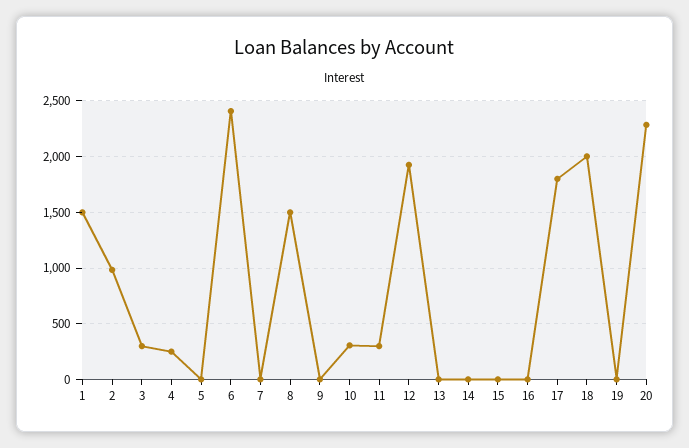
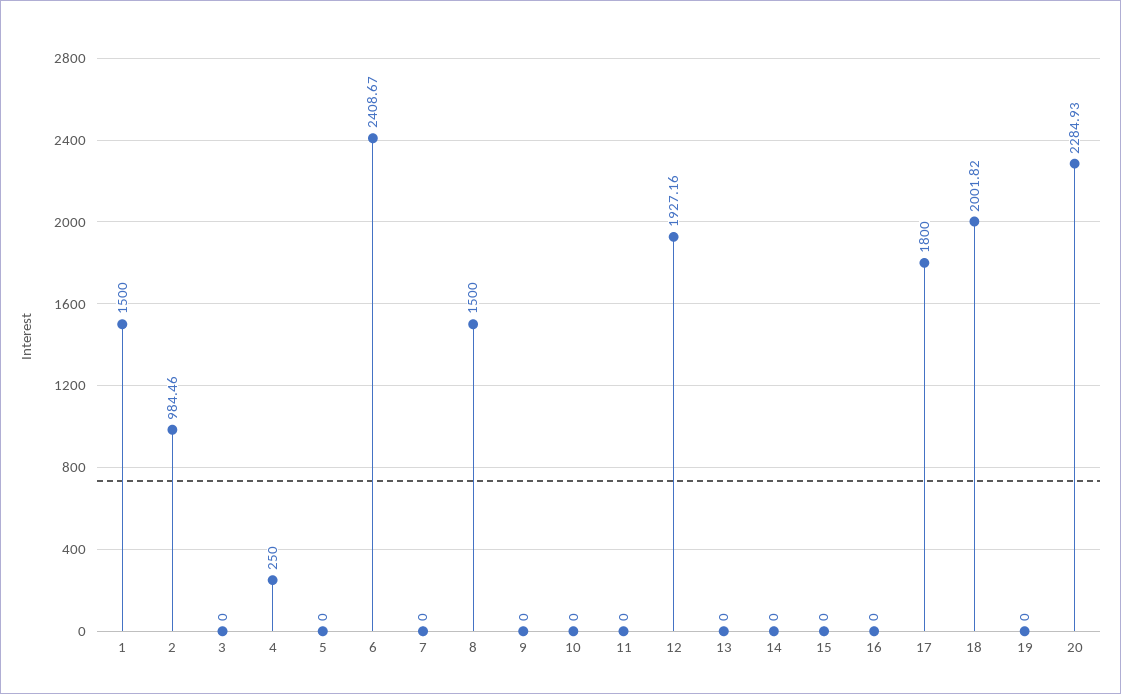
3: 300 -> 0
10: 300 -> 0
11: 300 -> 0

